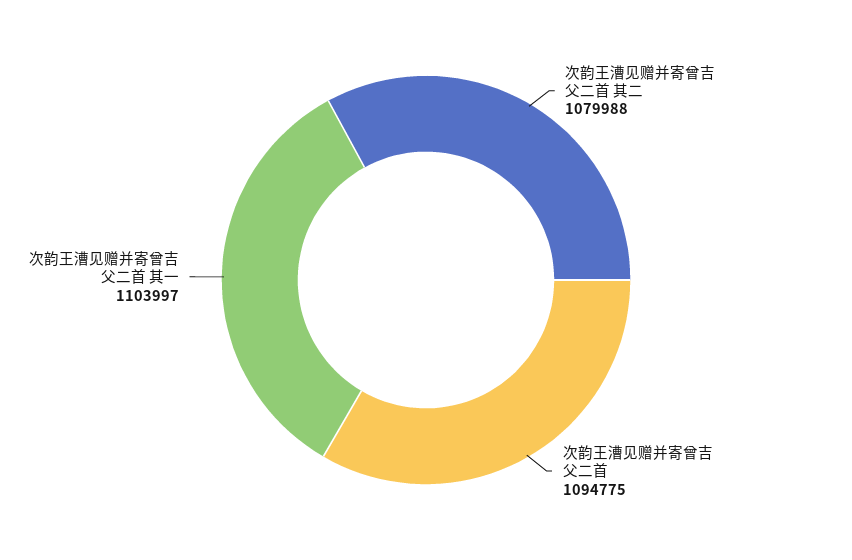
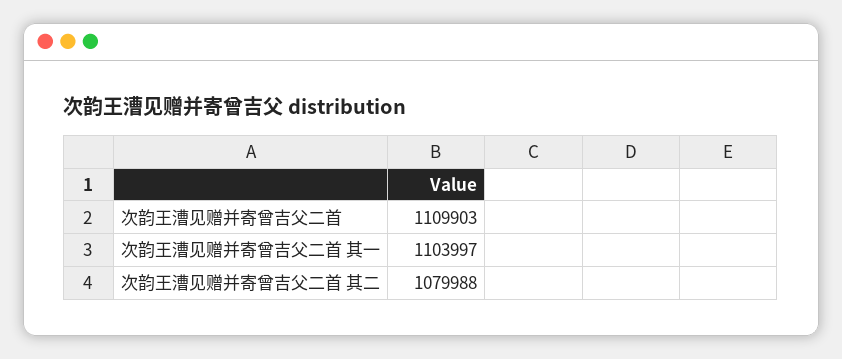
次韵王漕见赠并寄曾吉父二首: 1094775 -> 1109903

